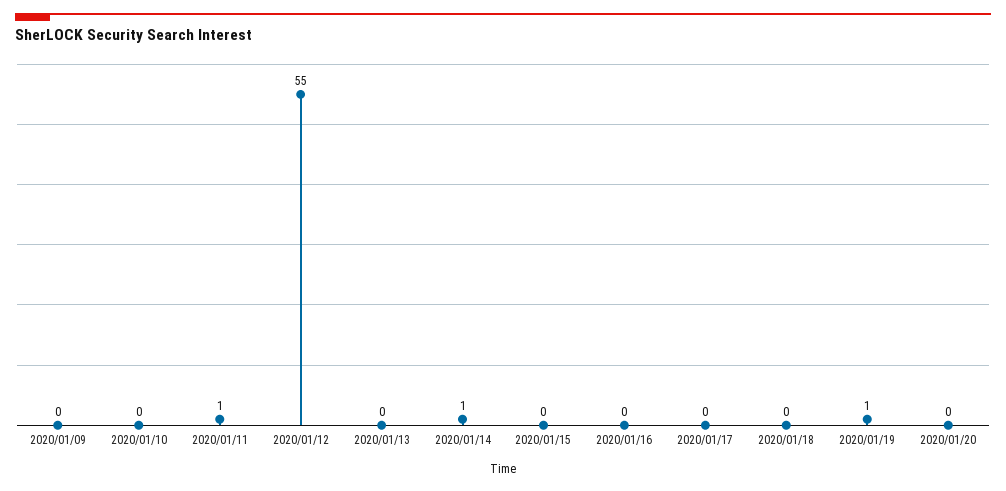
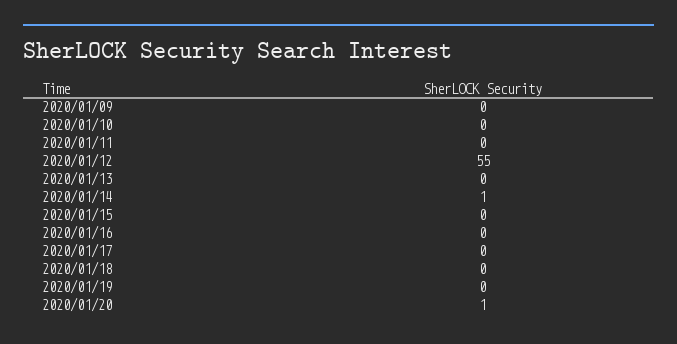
2020/01/11: 1 -> 0
2020/01/19: 1 -> 0
2020/01/20: 0 -> 1

